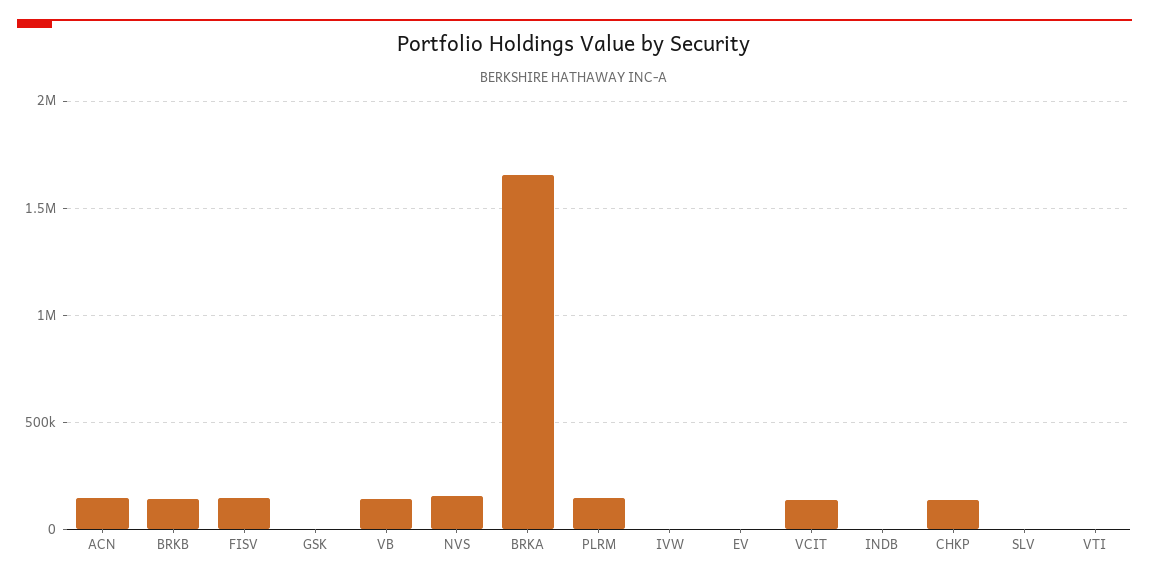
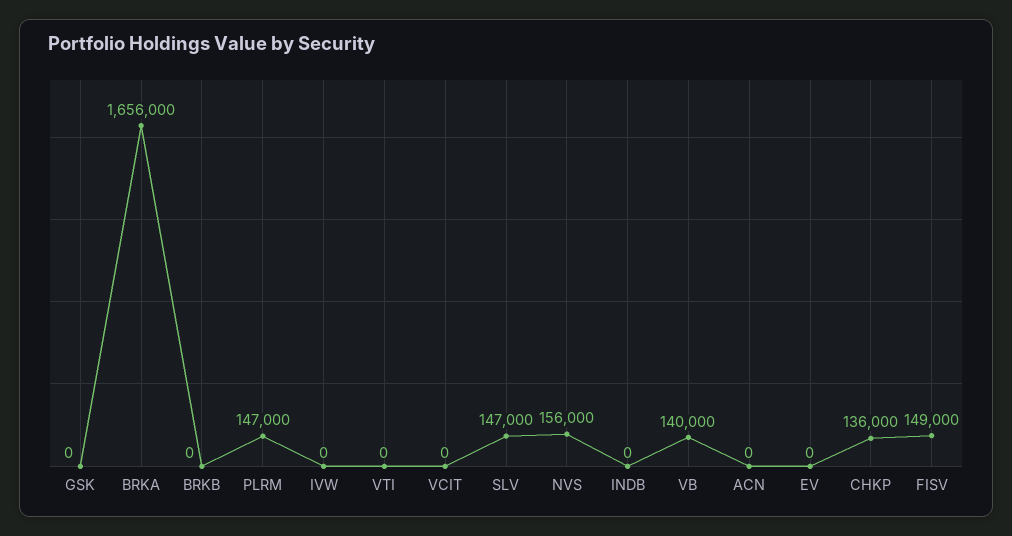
ACN: 150000 -> 0
BRKB: 150000 -> 0
VCIT: 150000 -> 0
SLV: 0 -> 147000

